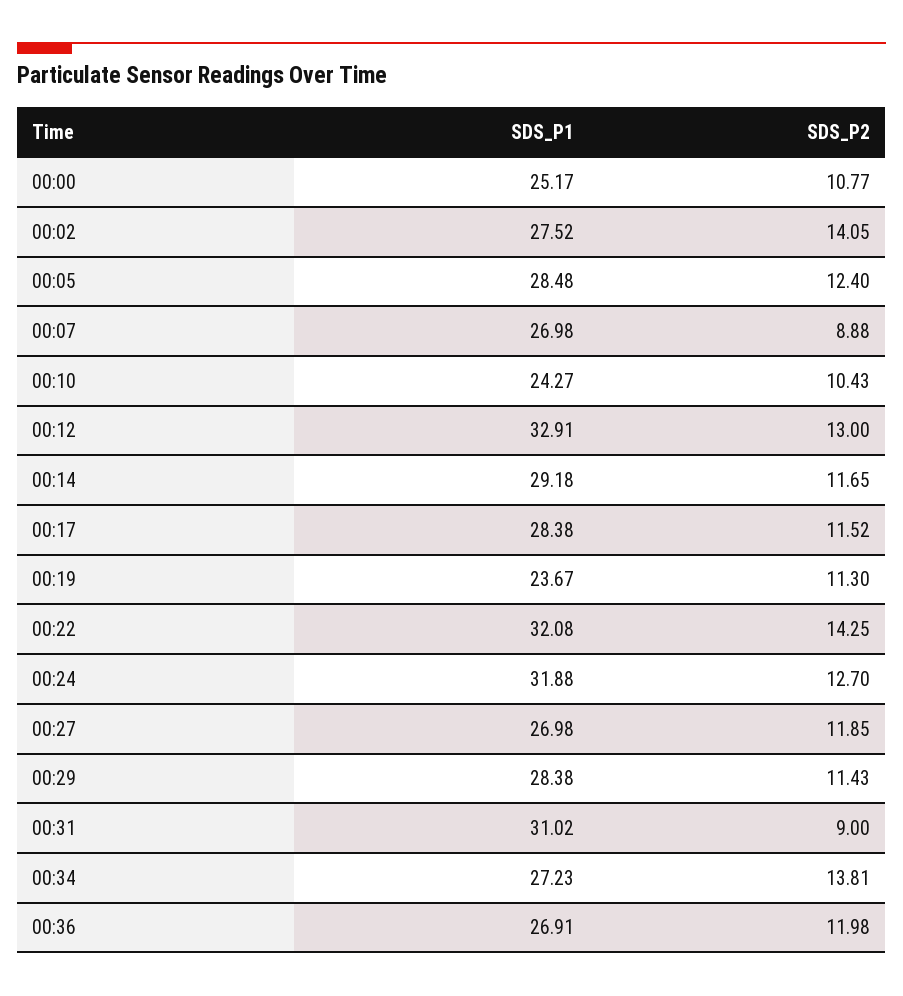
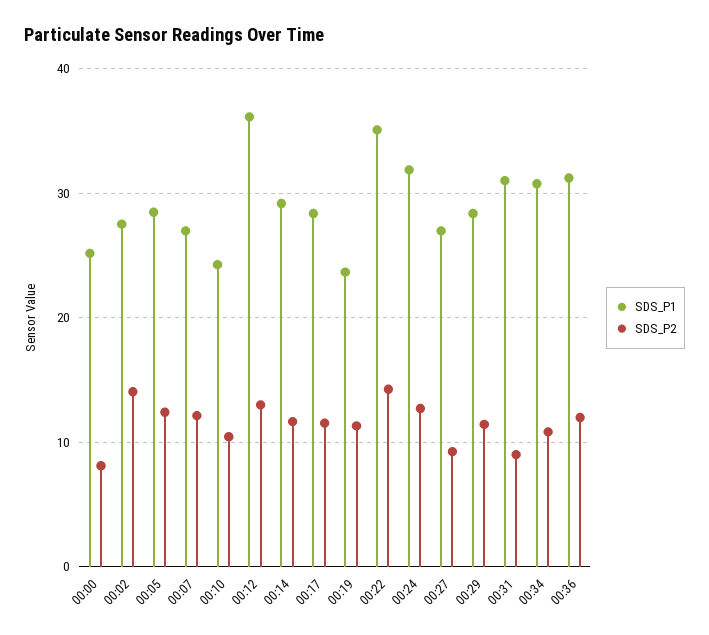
SDS_P2, 00:00: 10.77 -> 8
SDS_P2, 00:07: 8.88 -> 12
SDS_P1, 00:12: 32.91 -> 36
SDS_P1, 00:22: 32.08 -> 35
SDS_P2, 00:27: 11.85 -> 9
SDS_P1, 00:34: 27.23 -> 31
SDS_P2, 00:34: 13.81 -> 11
SDS_P1, 00:36: 26.91 -> 31

